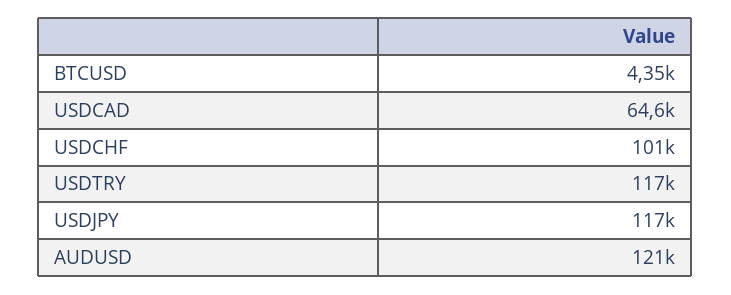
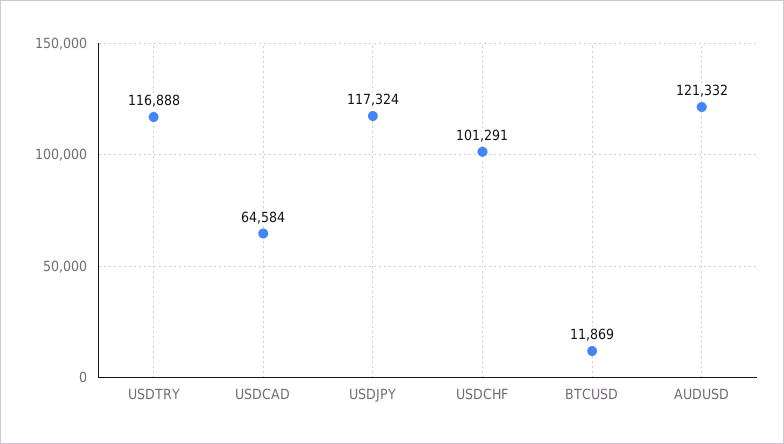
BTCUSD: 4350 -> 11869

